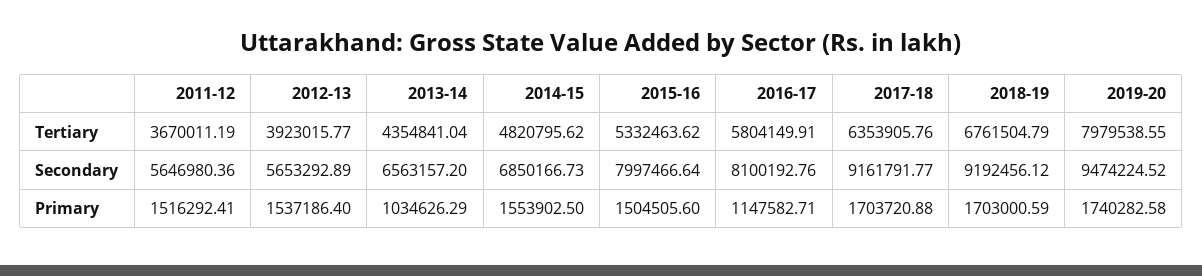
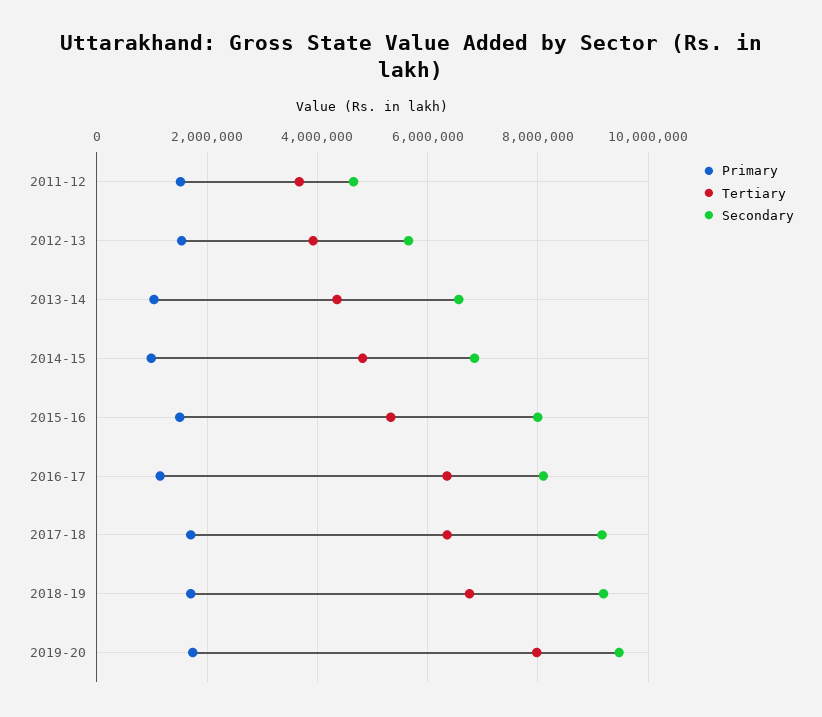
Tertiary, 2016-17: 5804149.91 -> 6400000
Secondary, 2011-12: 5646980.36 -> 4600000
Primary, 2014-15: 1553902.5 -> 1000000

